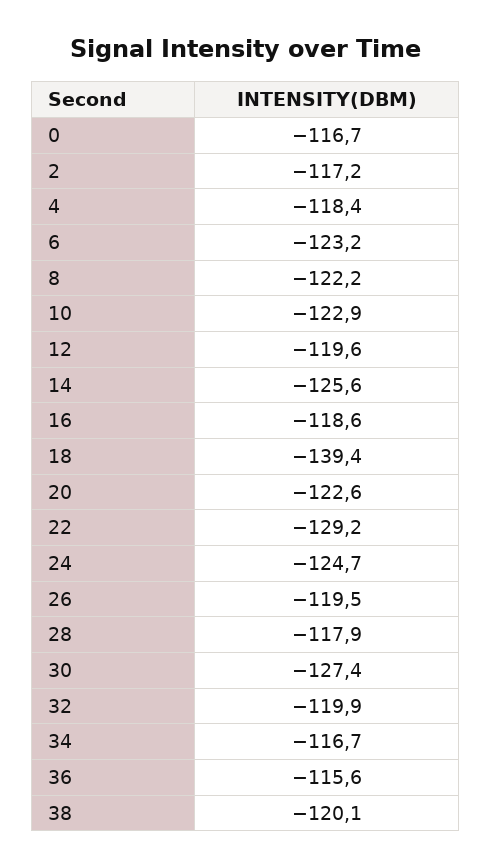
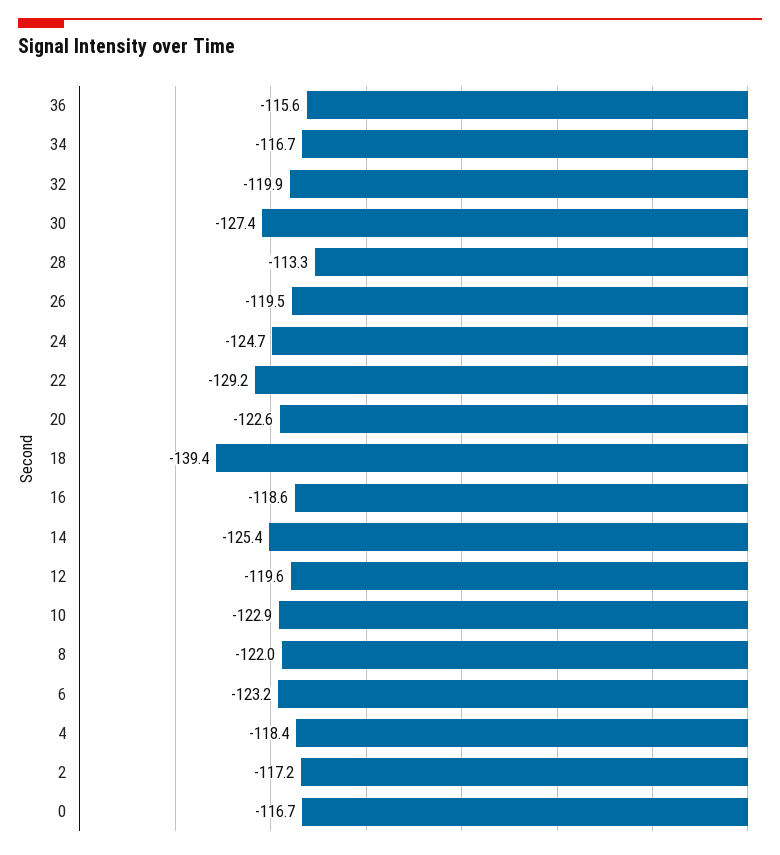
8: -122.2 -> -122
14: -125.6 -> -125.4
28: -117.9 -> -113.3
38: -120.1 -> none

